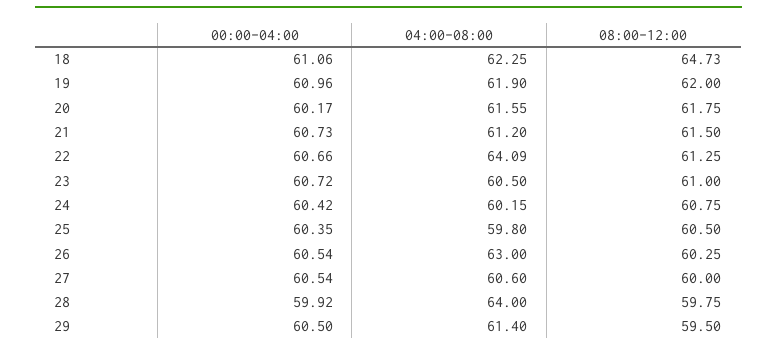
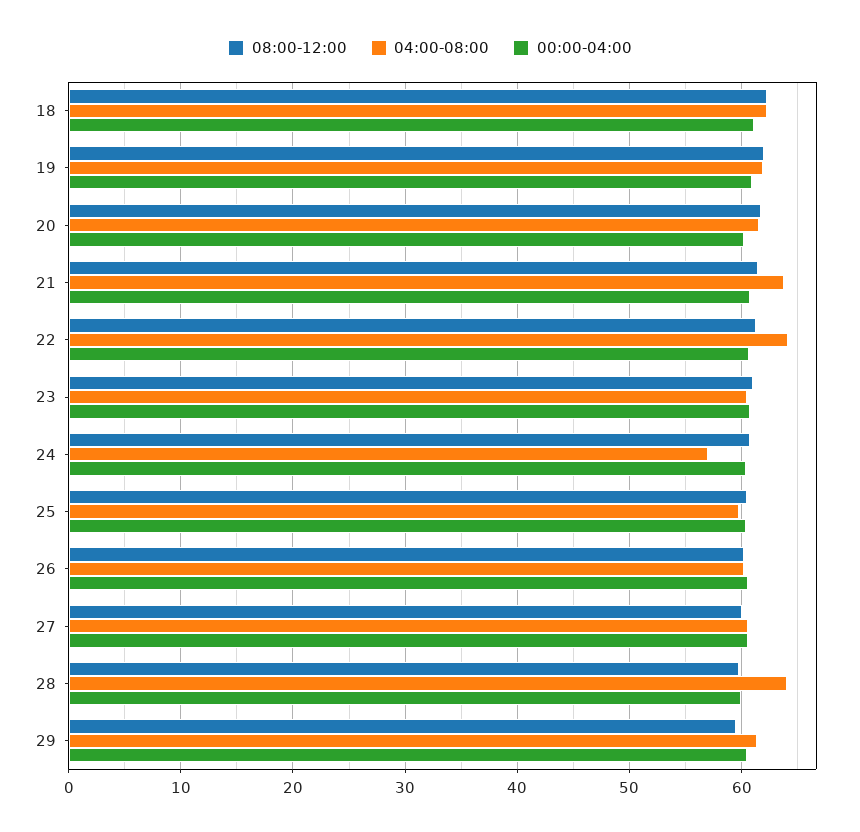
08:00-12:00, 18: 64.73 -> 62
04:00-08:00, 21: 61.2 -> 64
04:00-08:00, 24: 60.15 -> 57
04:00-08:00, 26: 63 -> 60

